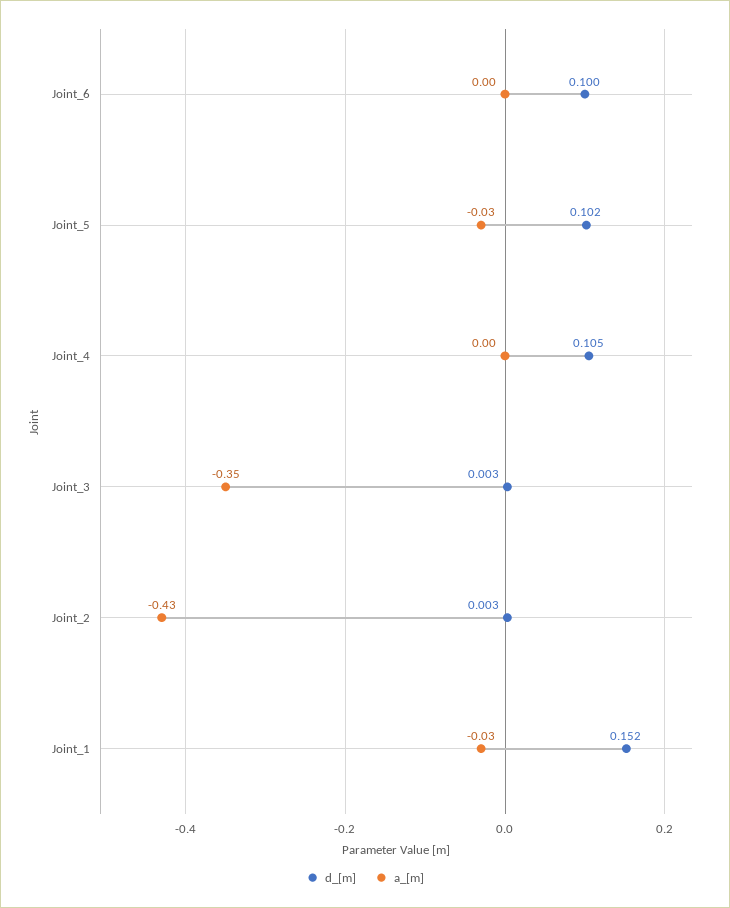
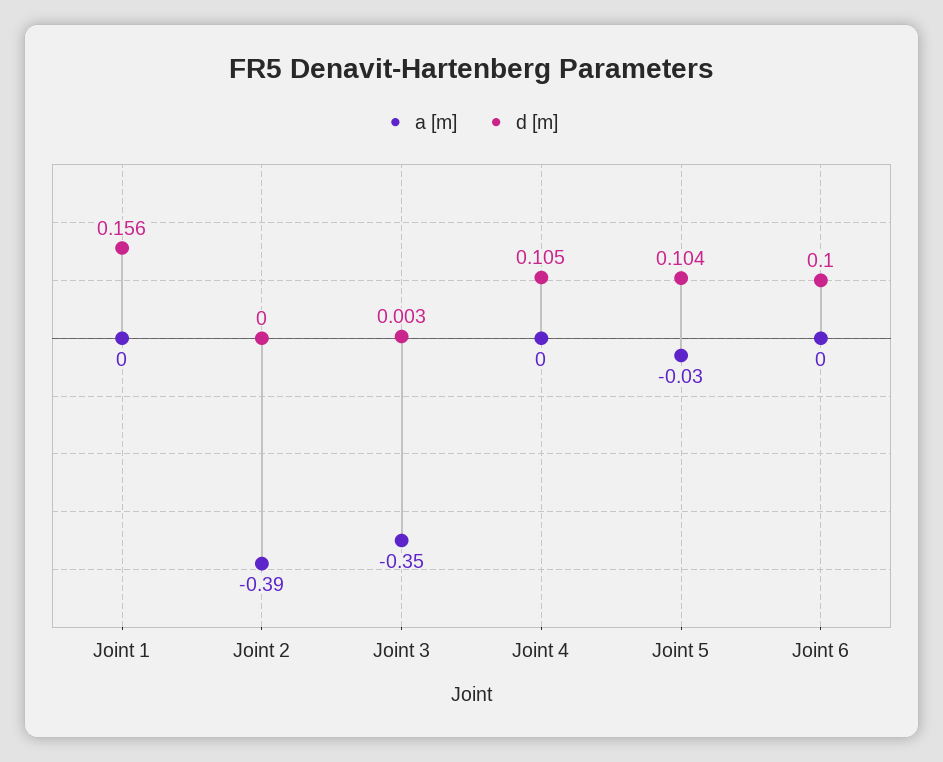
d_[m], Joint_5: 0.102 -> 0.104
d_[m], Joint_2: 0.003 -> 0
a_[m], Joint_2: -0.43 -> -0.39
d_[m], Joint_1: 0.152 -> 0.156
a_[m], Joint_1: -0.03 -> 0

